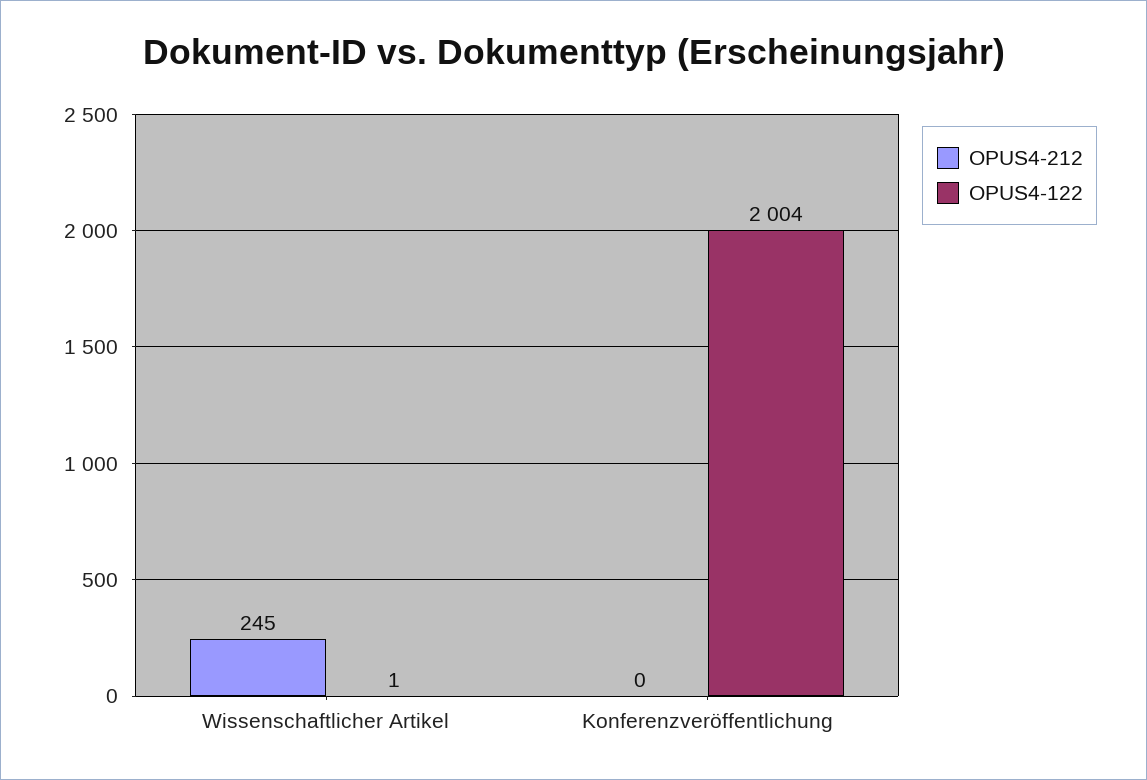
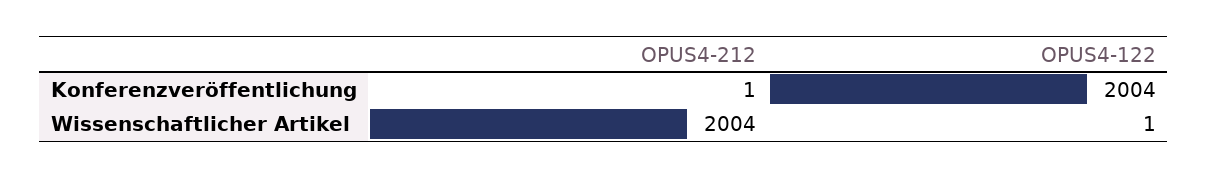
OPUS4-212, Wissenschaftlicher Artikel: 245 -> 2004
OPUS4-212, Konferenzveröffentlichung: 0 -> 1

